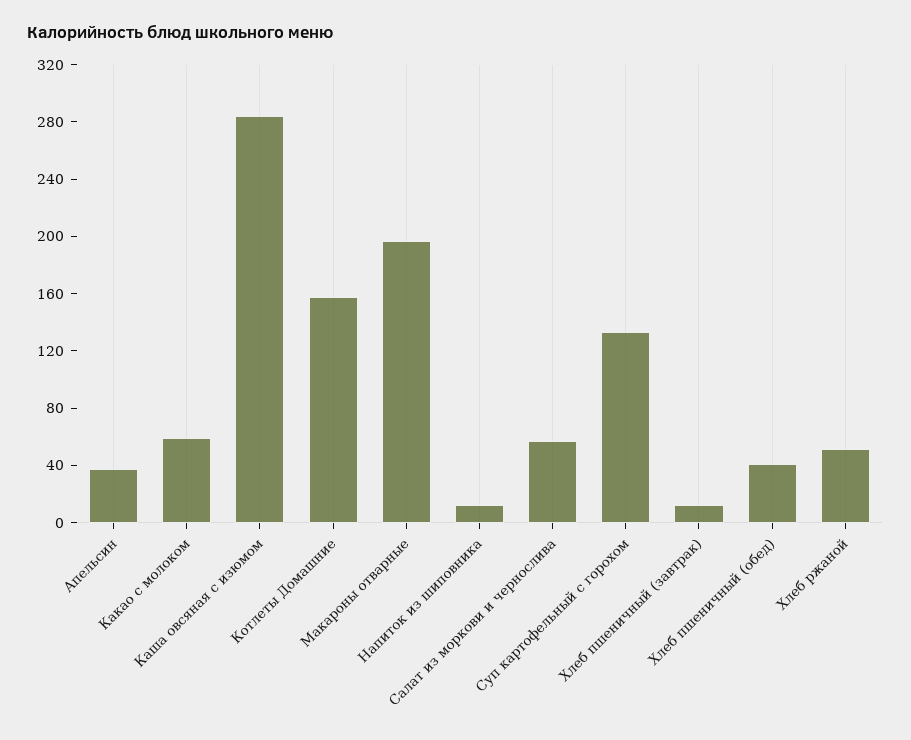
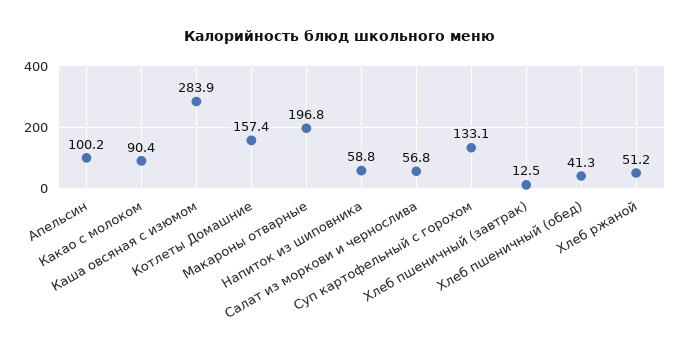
Апельсин: 40 -> 100.2
Какао с молоком: 60 -> 90.4
Напиток из шиповника: 10 -> 58.8

